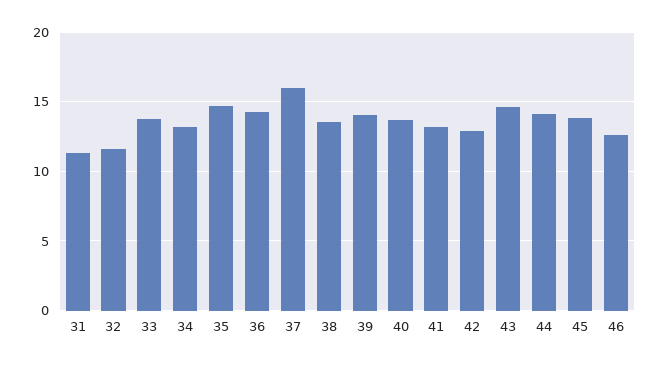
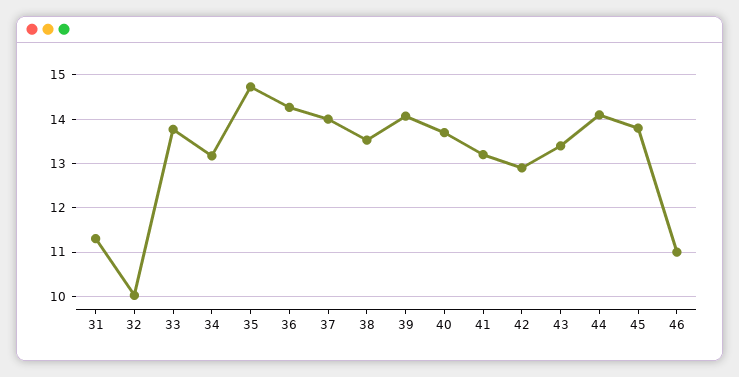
32: 11.5 -> 10
37: 16 -> 14
43: 14.5 -> 13.4
46: 12.5 -> 11

